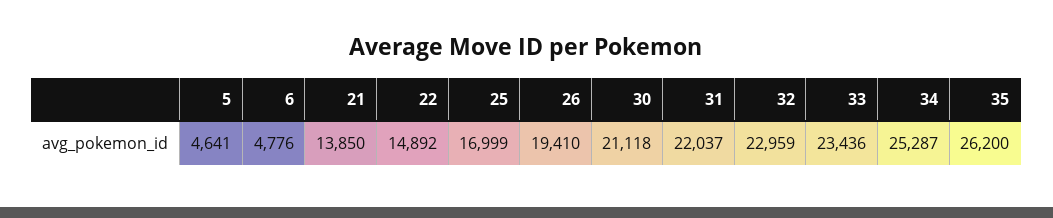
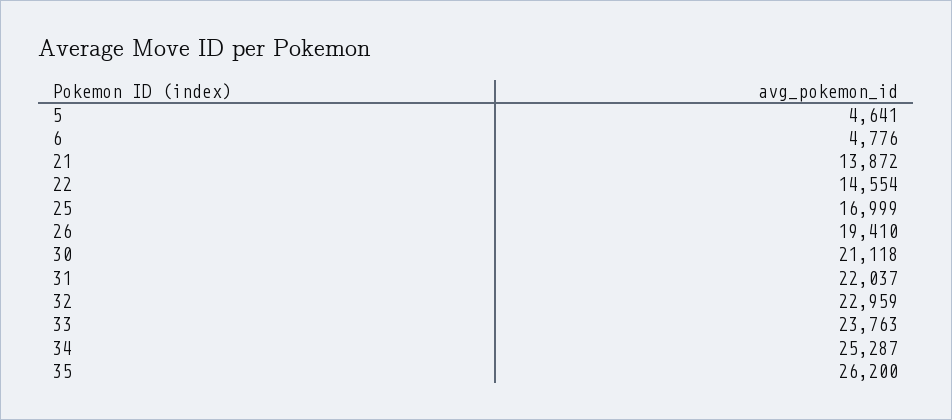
21: 13850 -> 13872
22: 14892 -> 14554
33: 23436 -> 23763

